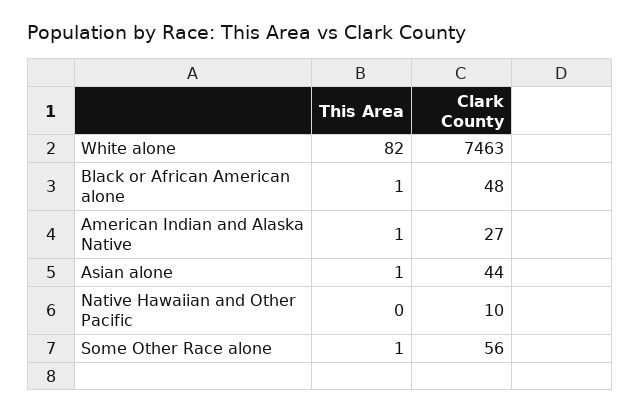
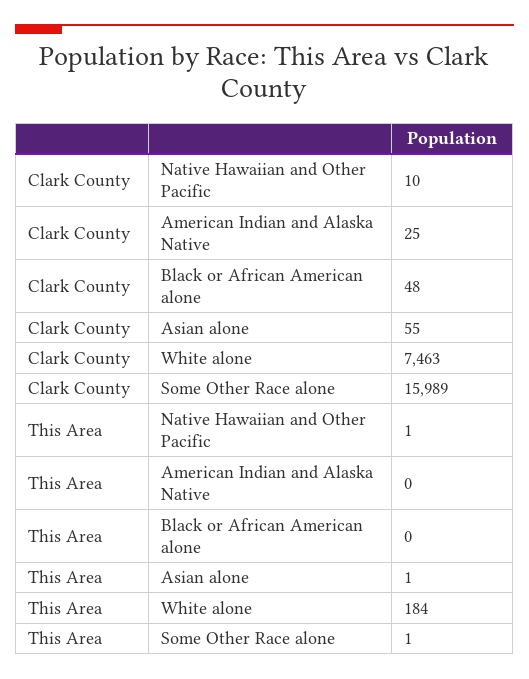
This Area, White alone: 82 -> 184
This Area, Black or African American alone: 1 -> 0
This Area, American Indian and Alaska Native: 1 -> 0
Clark County, American Indian and Alaska Native: 27 -> 25
Clark County, Asian alone: 44 -> 55
This Area, Native Hawaiian and Other Pacific: 0 -> 1
Clark County, Some Other Race alone: 56 -> 15989

